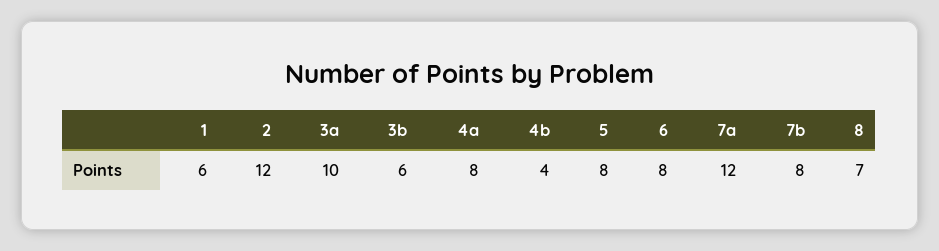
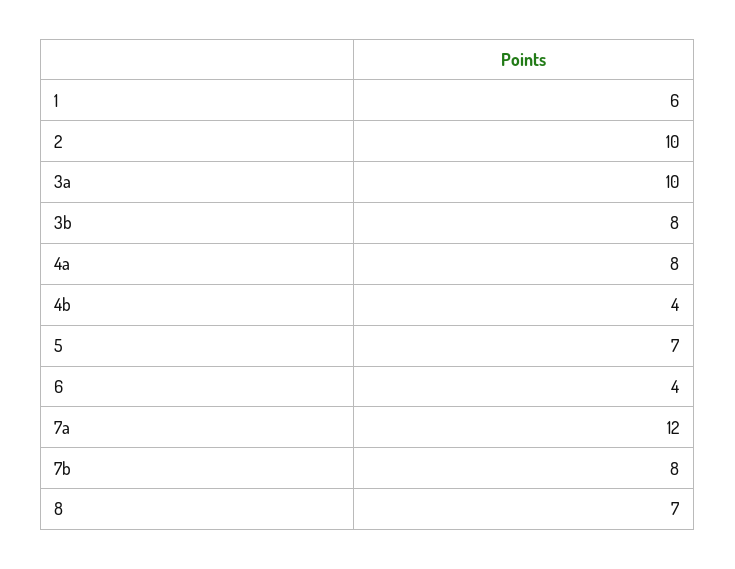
2: 12 -> 10
3b: 6 -> 8
5: 8 -> 7
6: 8 -> 4

